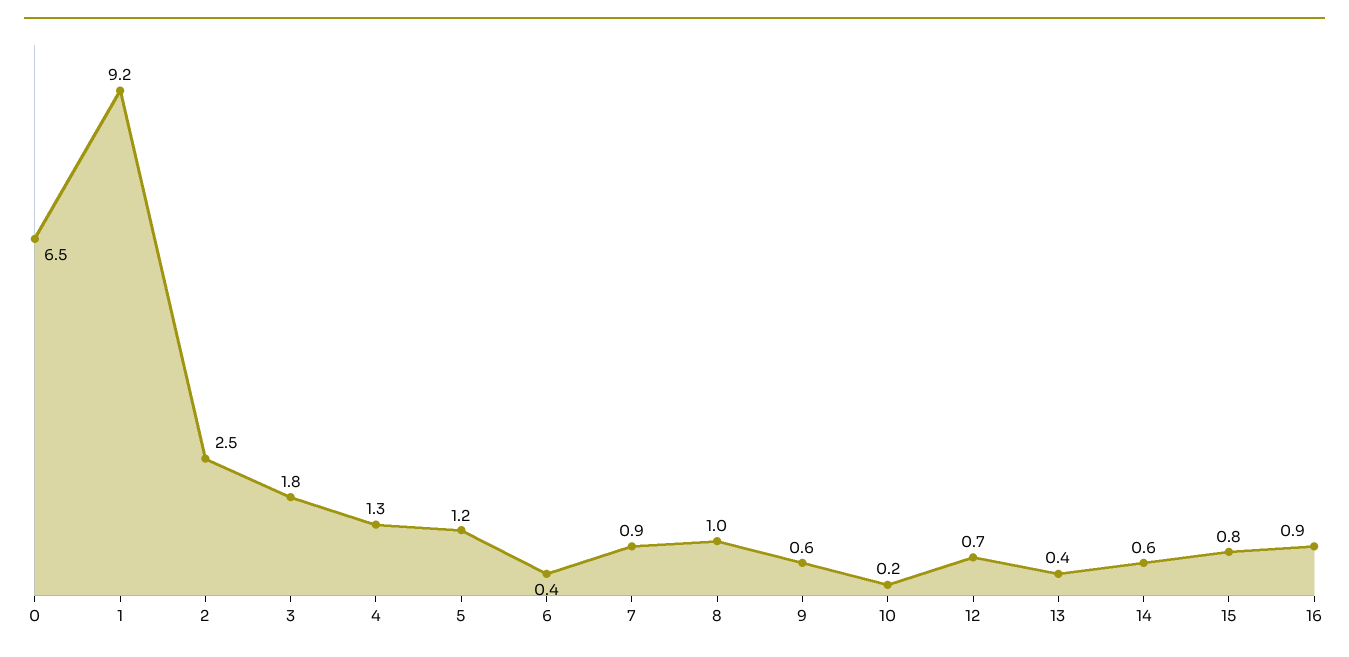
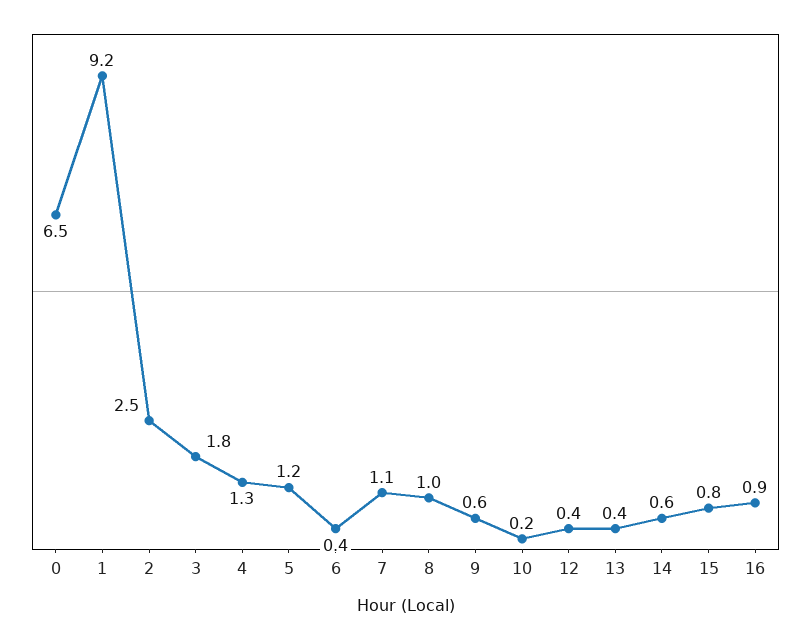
7: 0.9 -> 1.1
12: 0.7 -> 0.4

